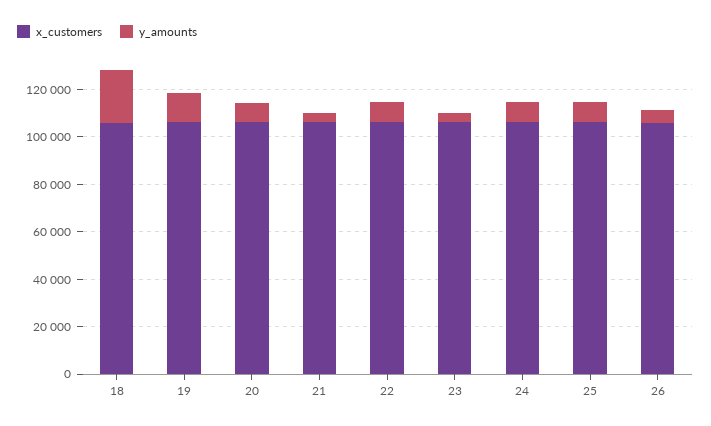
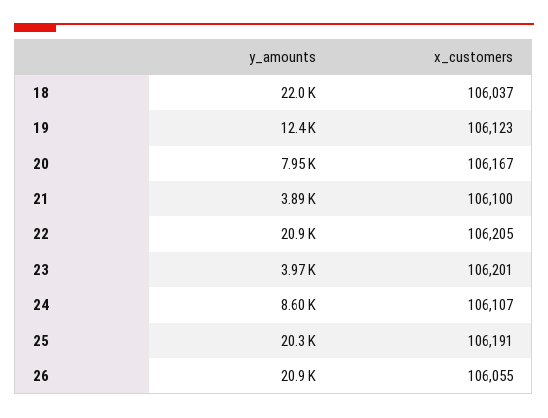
y_amounts, 22: 10000 -> 20900
y_amounts, 25: 10000 -> 20300
y_amounts, 26: 5000 -> 20900

